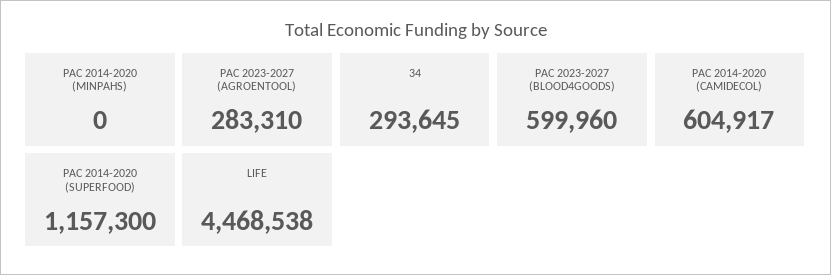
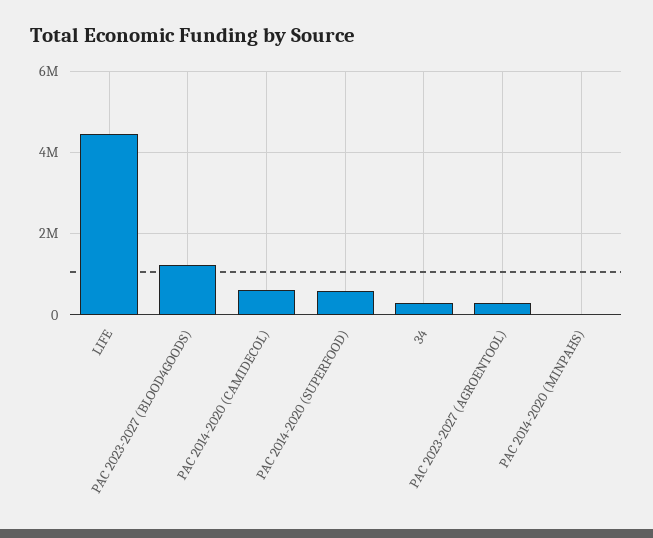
PAC 2023-2027 (BLOOD4GOODS): 599960 -> 1200000
PAC 2014-2020 (SUPERFOOD): 1157300 -> 600000

